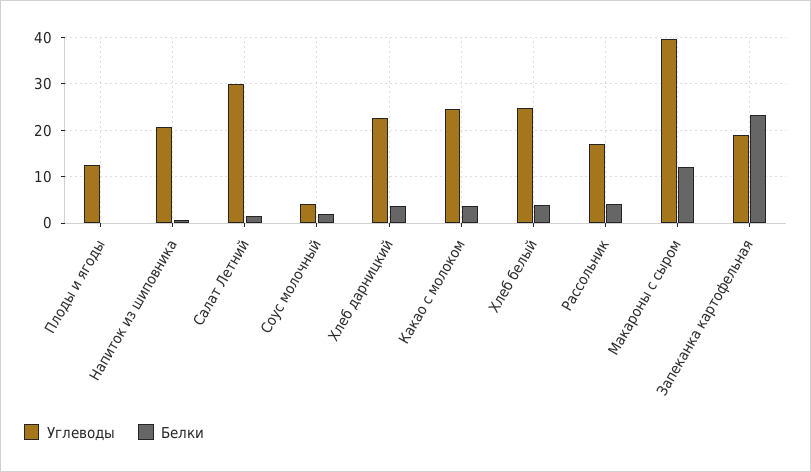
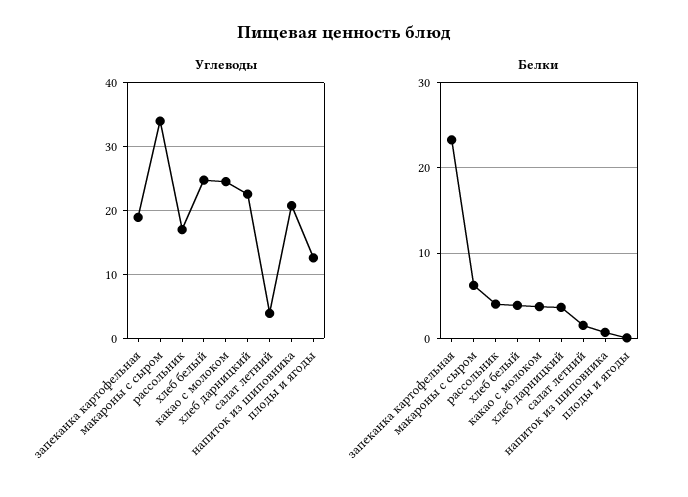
Углеводы, Салат Летний: 30 -> 4
Углеводы, Соус молочный: 4 -> none
Белки, Соус молочный: 2 -> none
Углеводы, Макароны с сыром: 40 -> 34
Белки, Макароны с сыром: 12 -> 6

